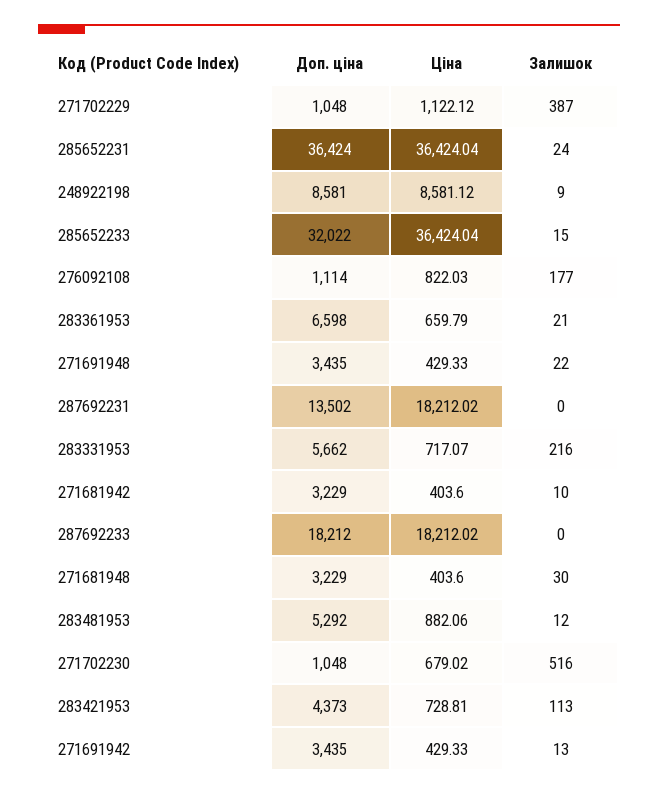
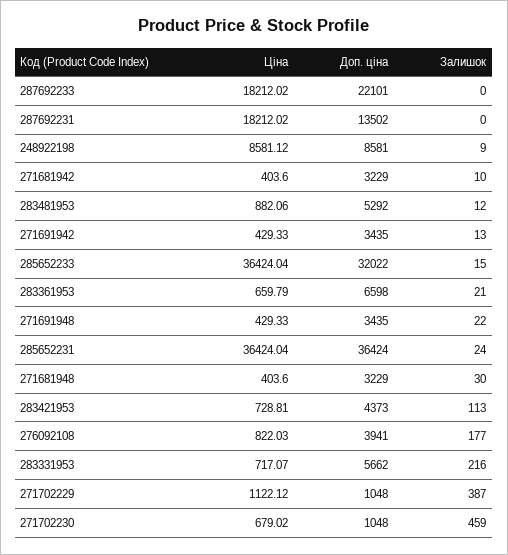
Доп. ціна, 276092108: 1114 -> 3941
Доп. ціна, 287692233: 18212 -> 22101
Залишок, 271702230: 516 -> 459

